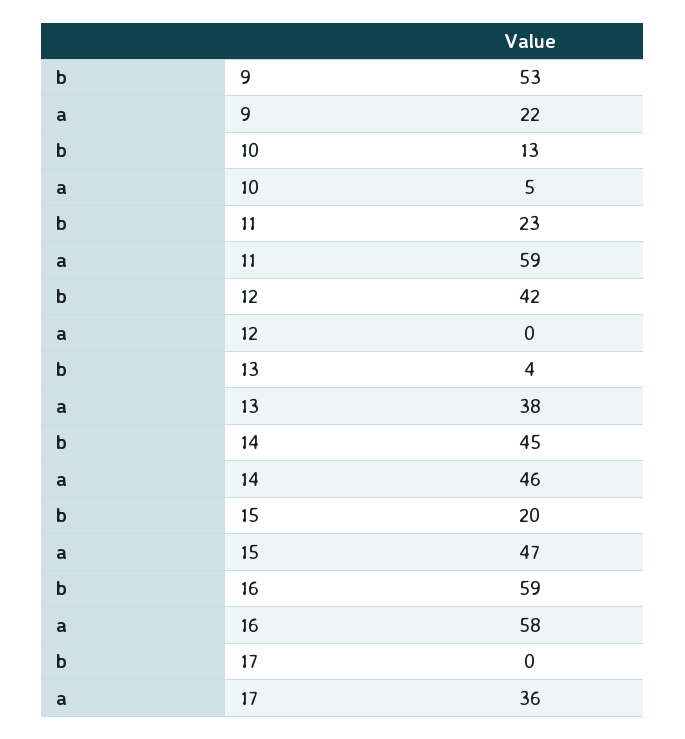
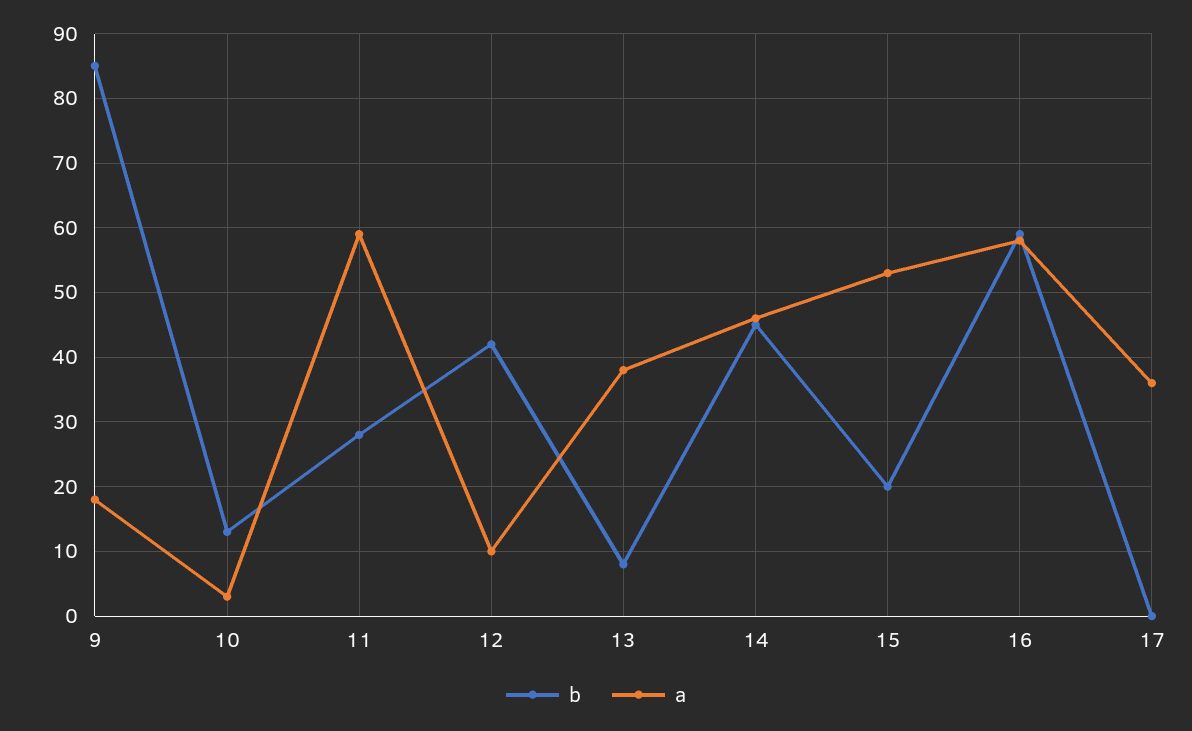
b, 9: 53 -> 85
a, 9: 22 -> 18
a, 10: 5 -> 3
b, 11: 23 -> 28
a, 12: 0 -> 10
b, 13: 4 -> 8
a, 15: 47 -> 53

